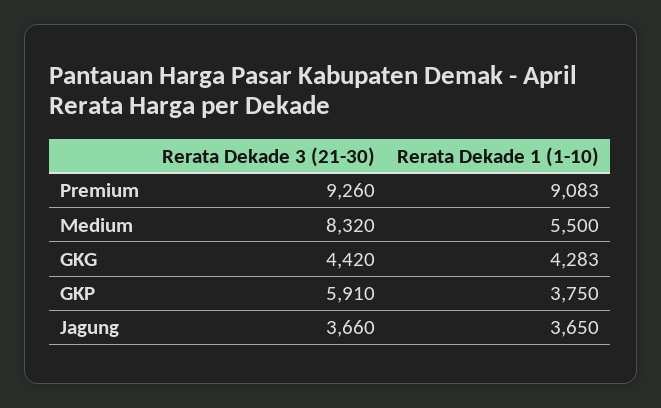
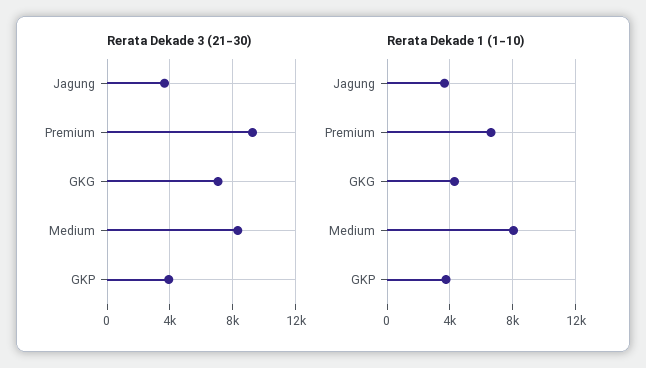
Rerata Dekade 1 (1-10), Premium: 9083 -> 6500
Rerata Dekade 1 (1-10), Medium: 5500 -> 8000
Rerata Dekade 3 (21-30), GKG: 4420 -> 7000
Rerata Dekade 3 (21-30), GKP: 5910 -> 4000

